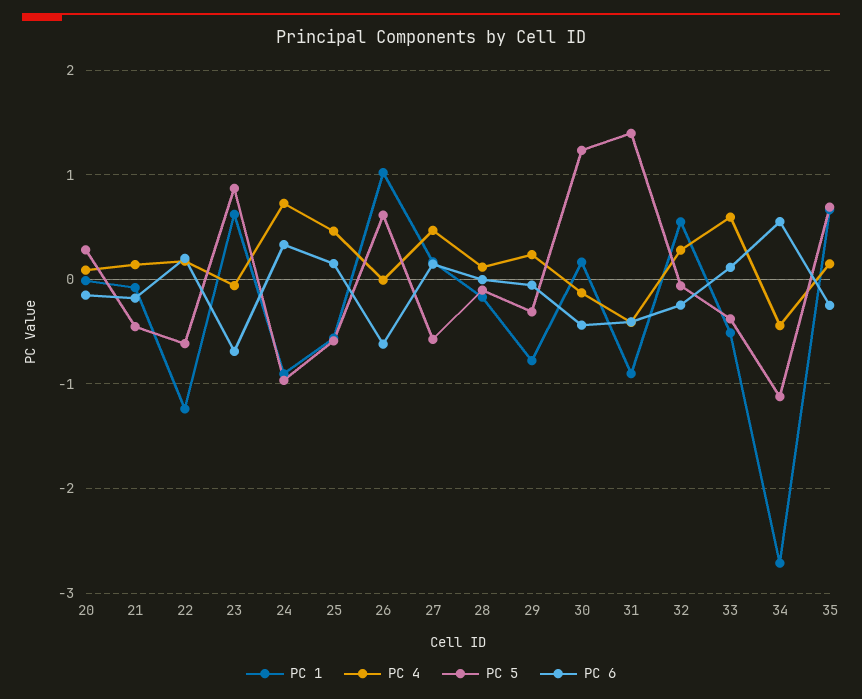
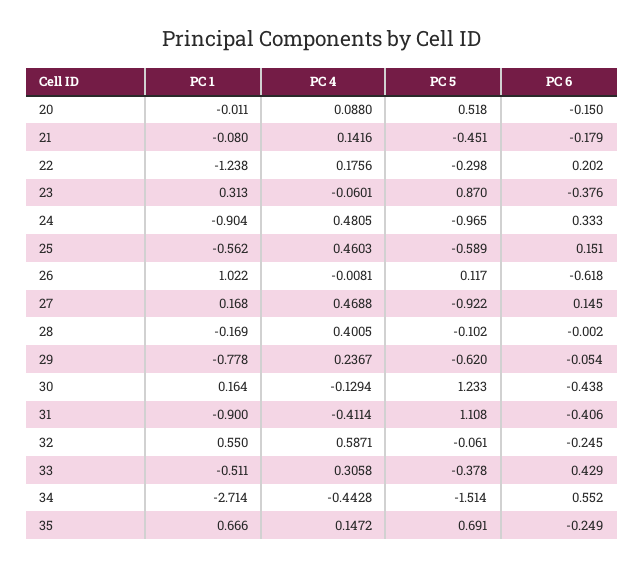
PC 5, 20: 0.3 -> 0.518
PC 5, 22: -0.6 -> -0.298
PC 1, 23: 0.6 -> 0.313
PC 6, 23: -0.7 -> -0.376
PC 4, 24: 0.7 -> 0.4805
PC 5, 26: 0.6 -> 0.117
PC 5, 27: -0.6 -> -0.922
PC 4, 28: 0.1 -> 0.4005
PC 5, 29: -0.3 -> -0.62
PC 5, 31: 1.4 -> 1.108
PC 4, 32: 0.3 -> 0.5871
PC 4, 33: 0.6 -> 0.3058
PC 6, 33: 0.1 -> 0.429
PC 5, 34: -1.1 -> -1.514

